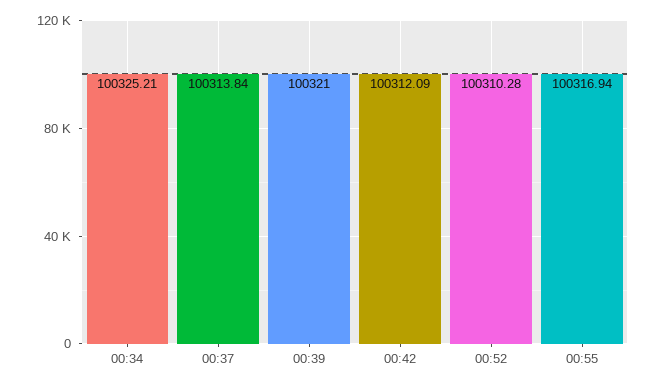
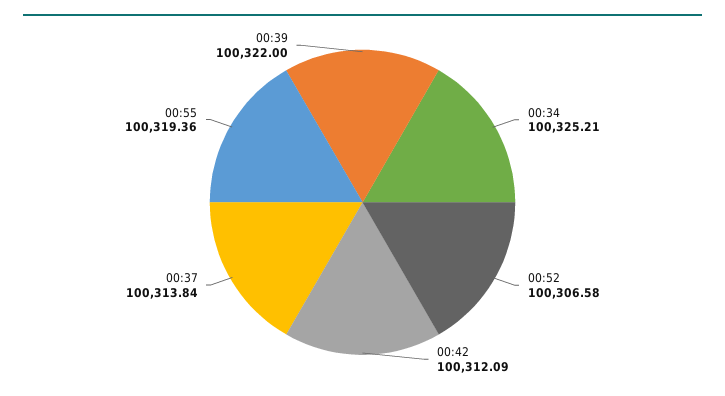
00:39: 100321 -> 100322
00:52: 100310.28 -> 100306.58
00:55: 100316.94 -> 100319.36

